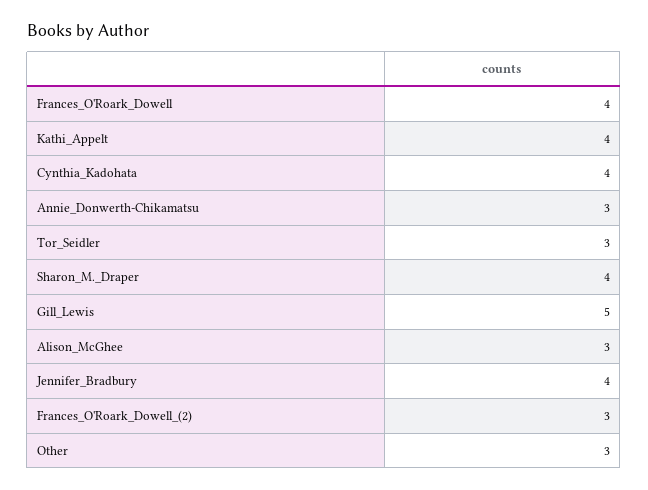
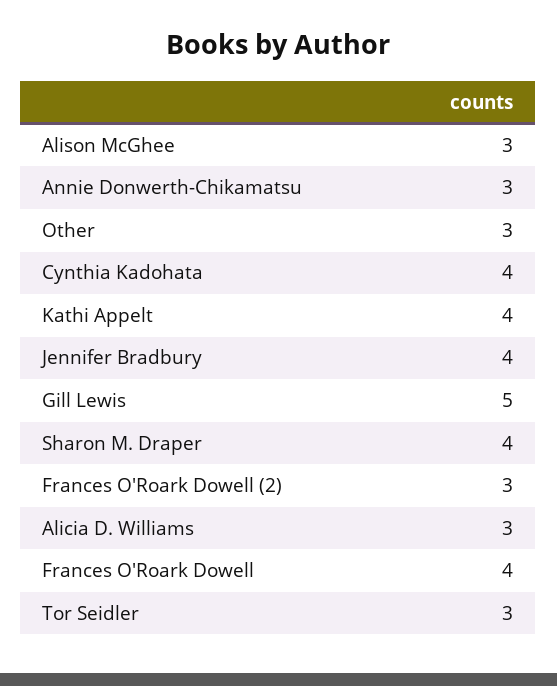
Alicia D. Williams: none -> 3

